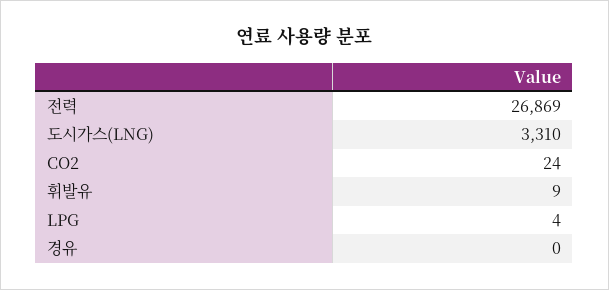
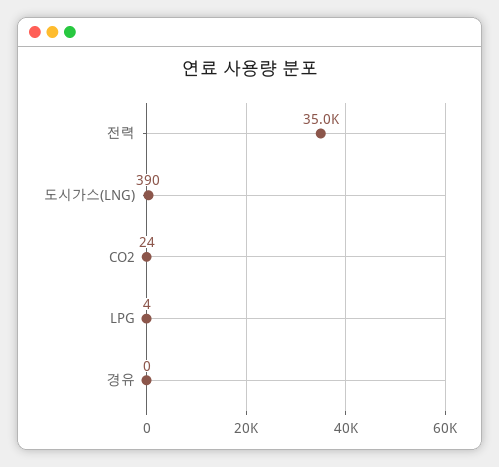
전력: 26869 -> 35000
도시가스(LNG): 3310 -> 390
휘발유: 9 -> none

